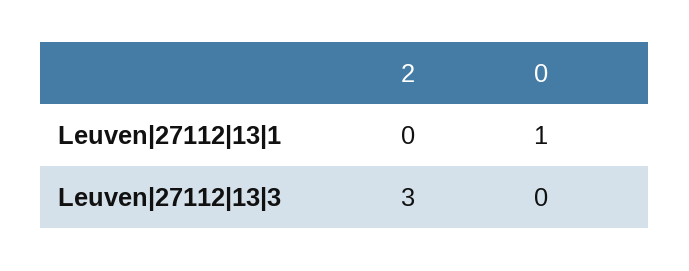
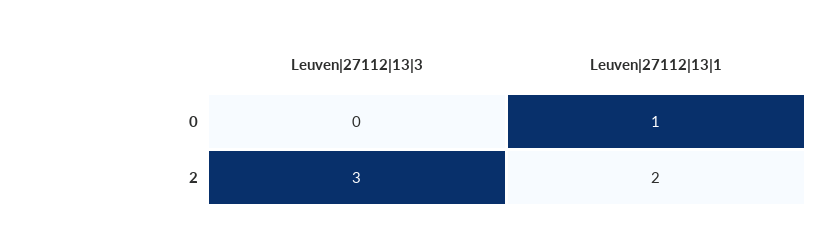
2, Leuven|27112|13|1: 0 -> 2

